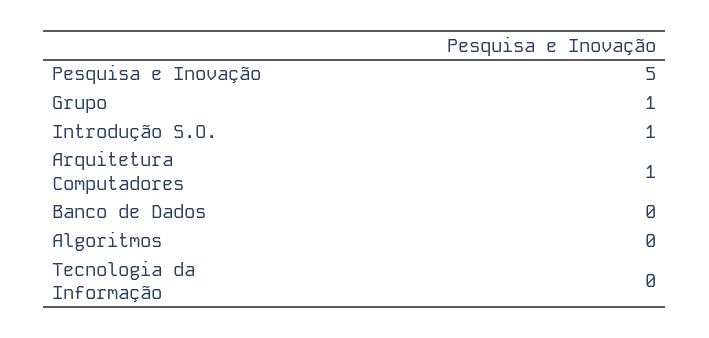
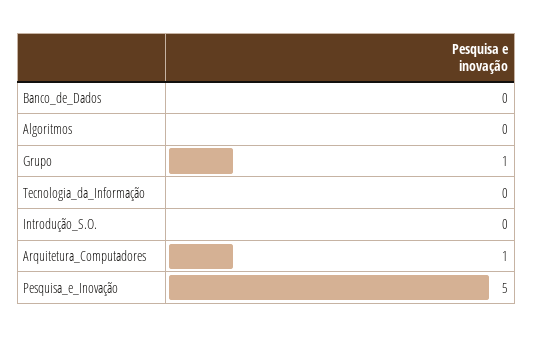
Introdução S.O.: 1 -> 0

